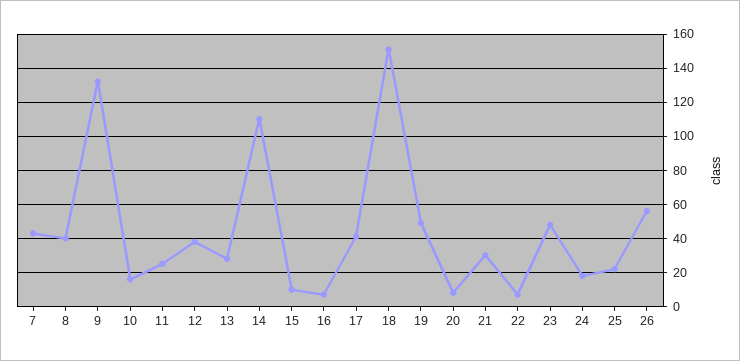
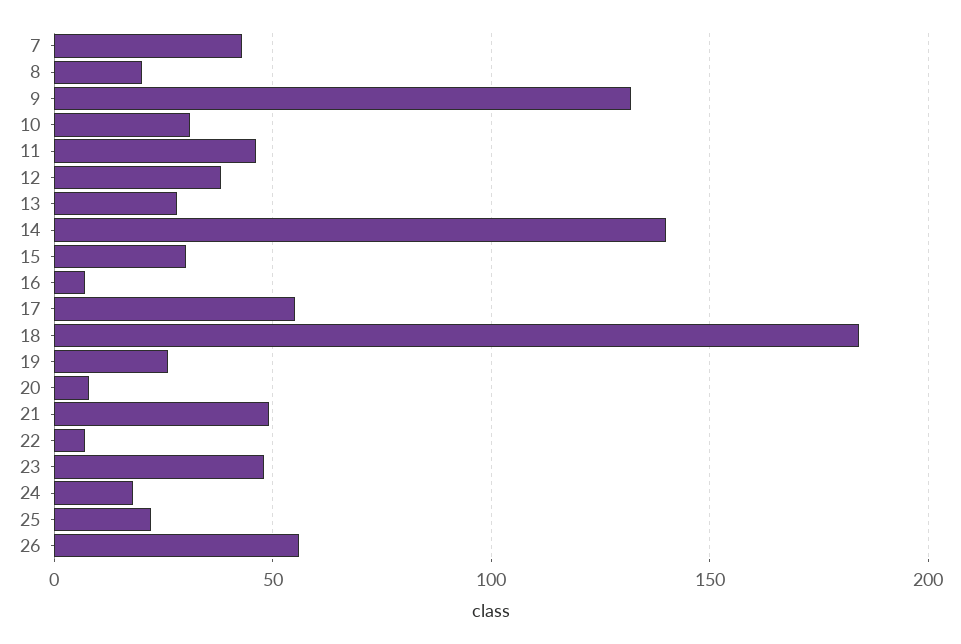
8: 40 -> 20
10: 15 -> 30
11: 25 -> 45
14: 110 -> 140
15: 10 -> 30
17: 40 -> 55
18: 150 -> 185
19: 50 -> 25
21: 30 -> 50

